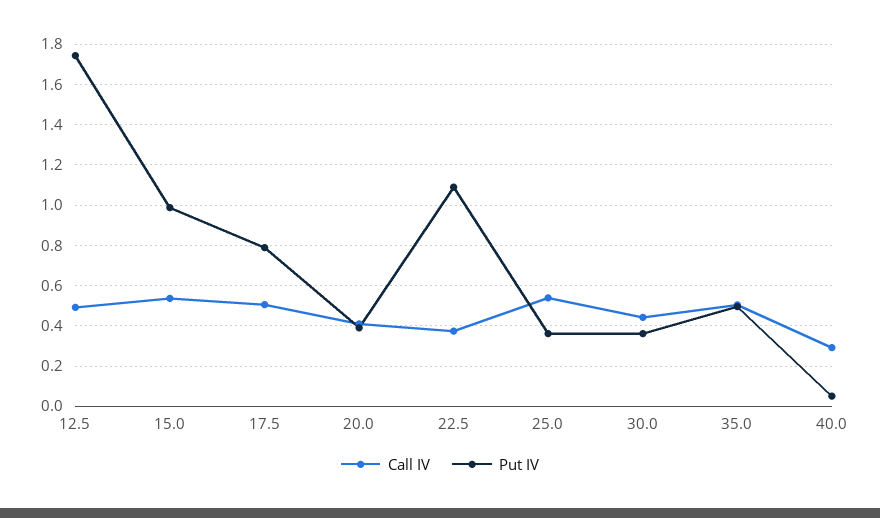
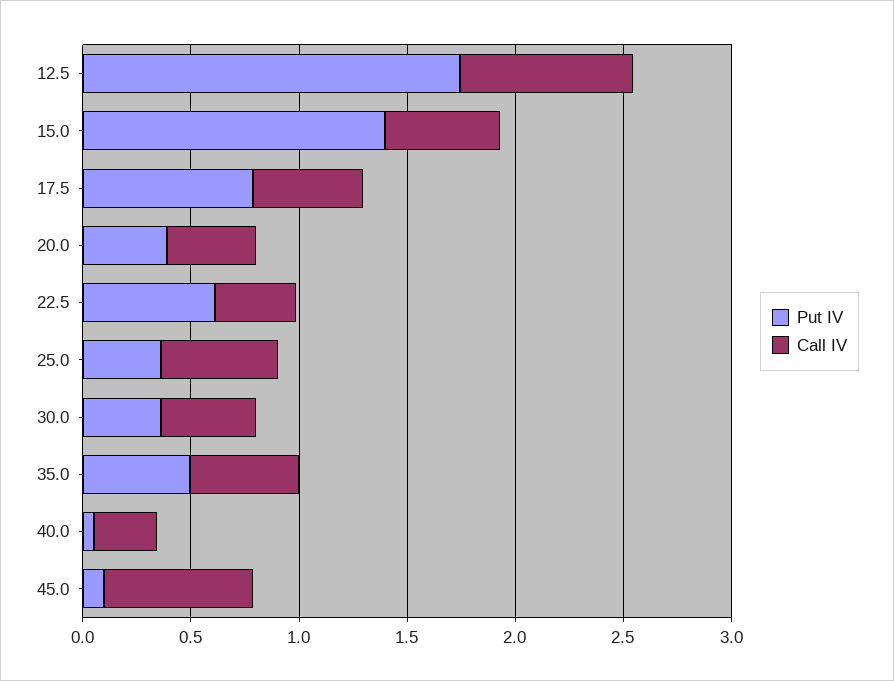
Call IV, 12.5: 0.5 -> 0.8
Put IV, 15.0: 1 -> 1.4
Put IV, 22.5: 1.1 -> 0.6
Put IV, 45.0: none -> 0.1
Call IV, 45.0: none -> 0.7

